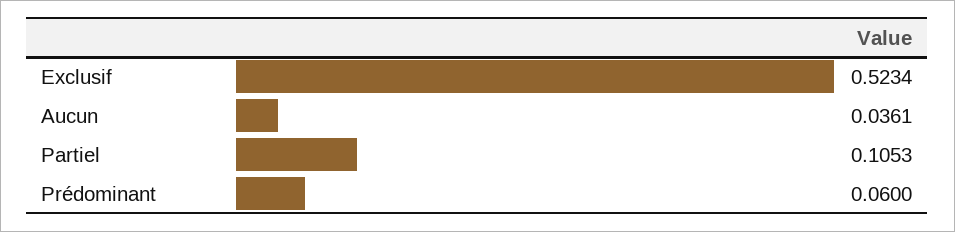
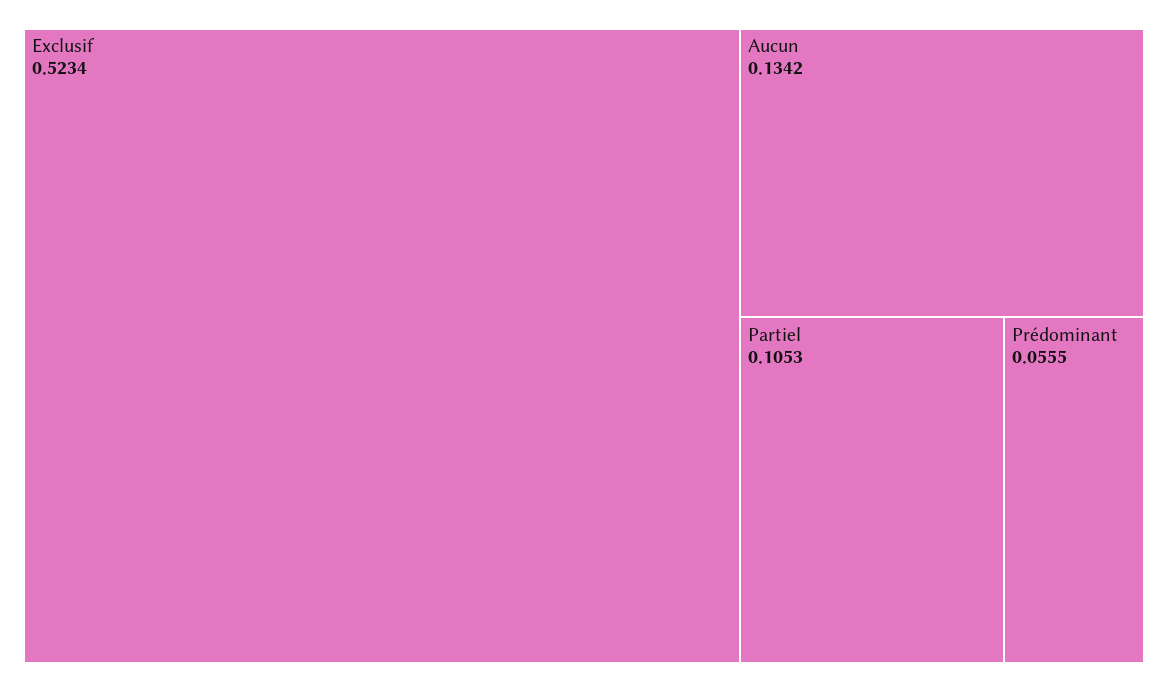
Aucun: 0.0361 -> 0.1342
Prédominant: 0.06 -> 0.0555

